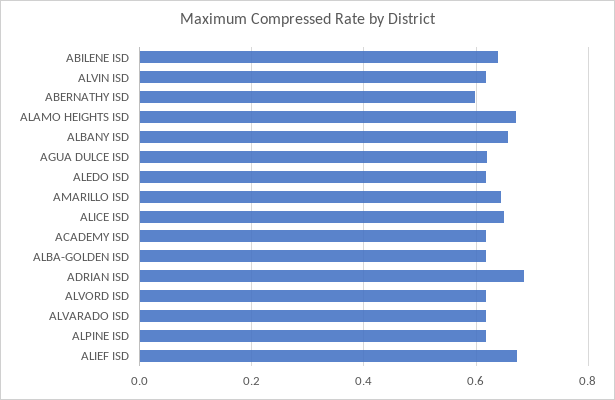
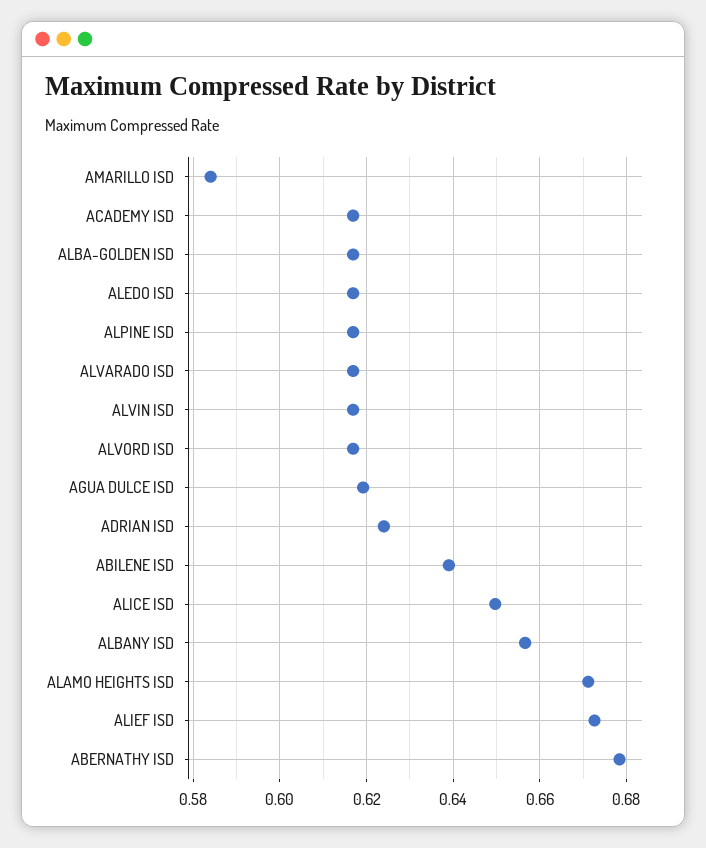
ABERNATHY ISD: 0.6 -> 0.678
AMARILLO ISD: 0.64 -> 0.584
ADRIAN ISD: 0.68 -> 0.624

